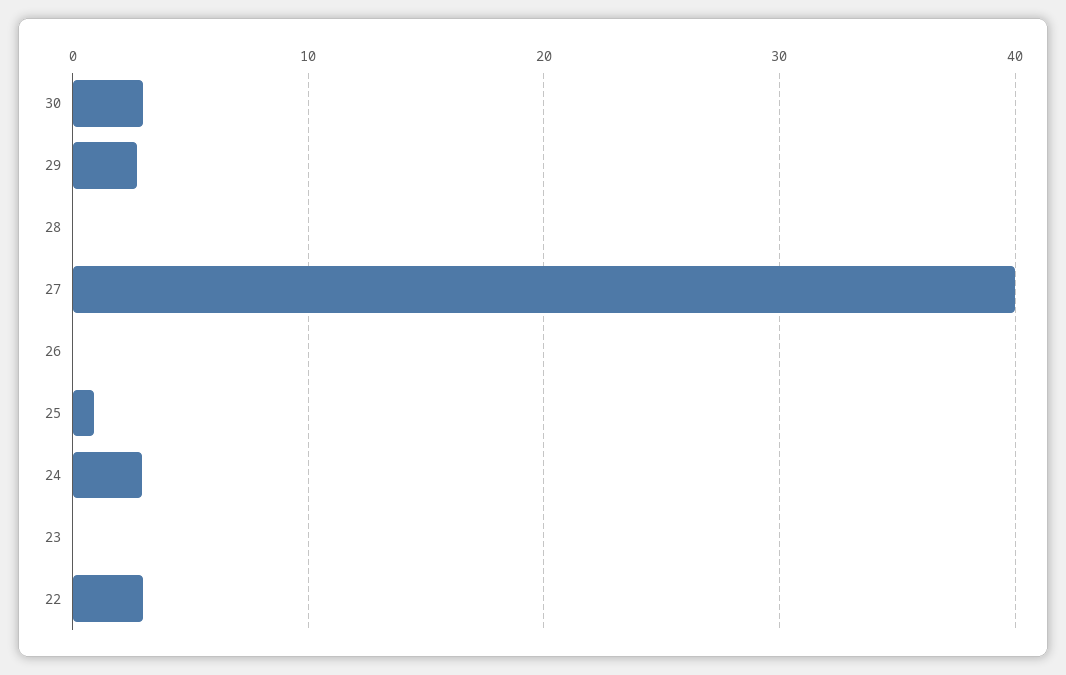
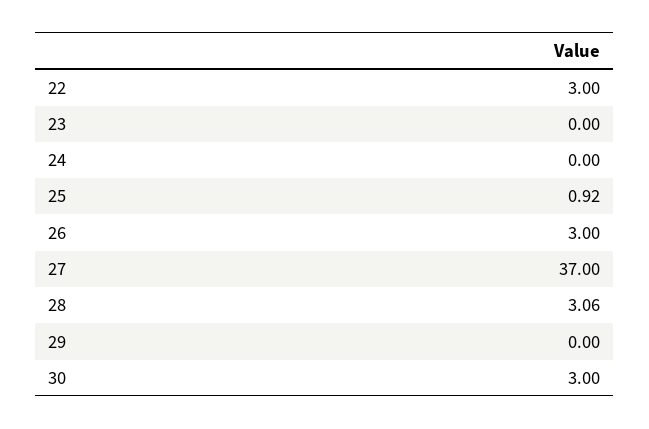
29: 3 -> 0
28: 0 -> 3.06
27: 40 -> 37
26: 0 -> 3
24: 3 -> 0

